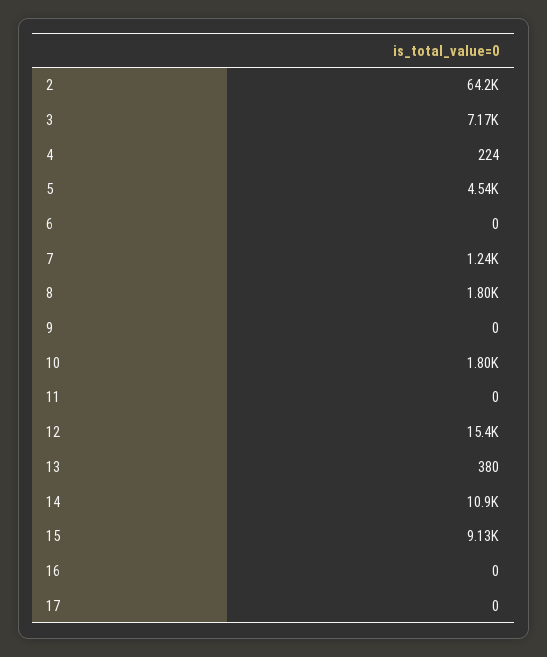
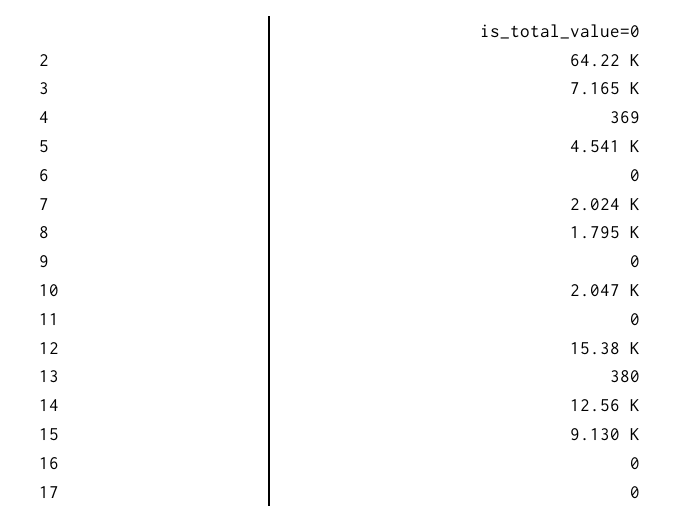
4: 224 -> 369
7: 1240 -> 2024
10: 1800 -> 2047
14: 10900 -> 12560

